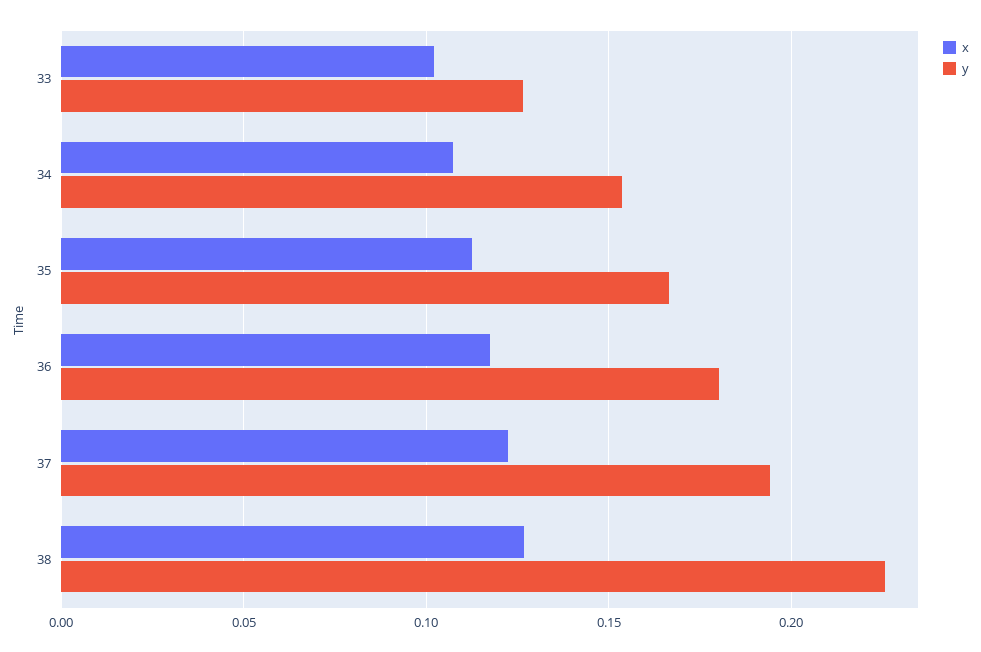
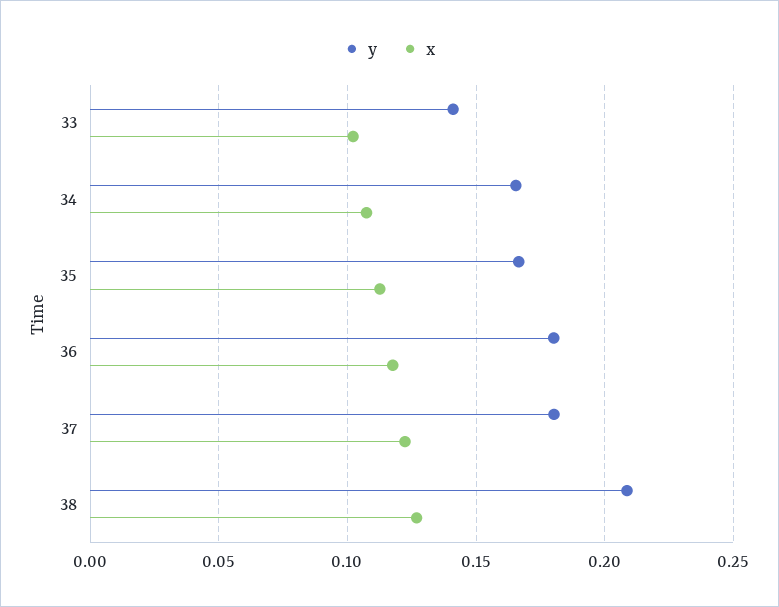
y, 33: 0.125 -> 0.14
y, 34: 0.155 -> 0.165
y, 37: 0.195 -> 0.18
y, 38: 0.225 -> 0.21

